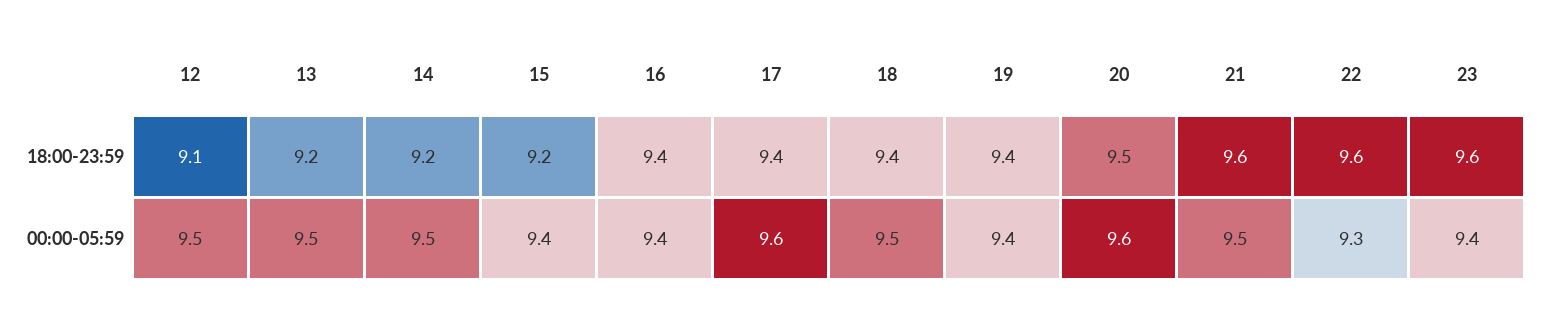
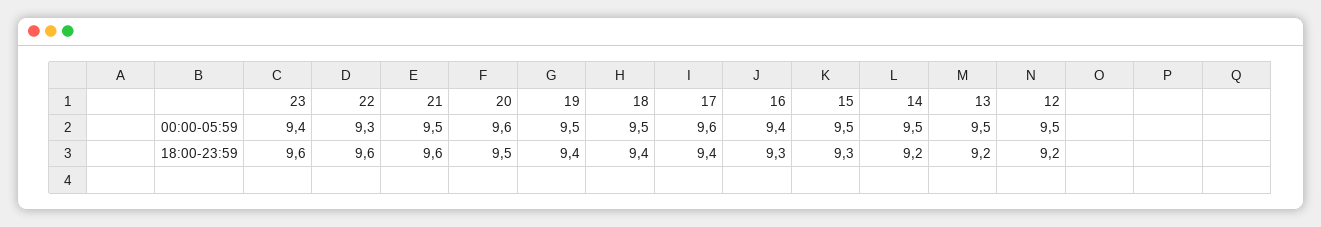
12, 18:00-23:59: 9.1 -> 9.2
15, 18:00-23:59: 9.2 -> 9.3
16, 18:00-23:59: 9.4 -> 9.3
15, 00:00-05:59: 9.4 -> 9.5
19, 00:00-05:59: 9.4 -> 9.5

